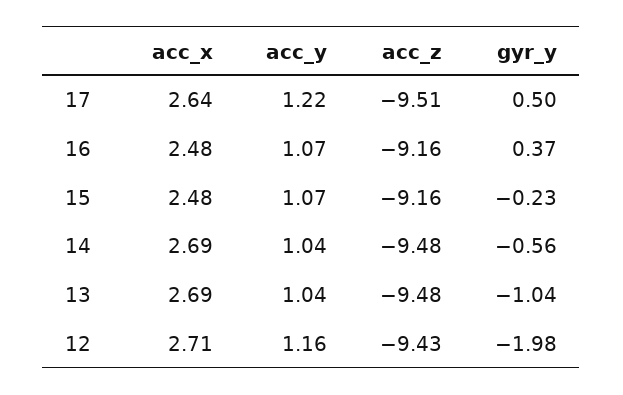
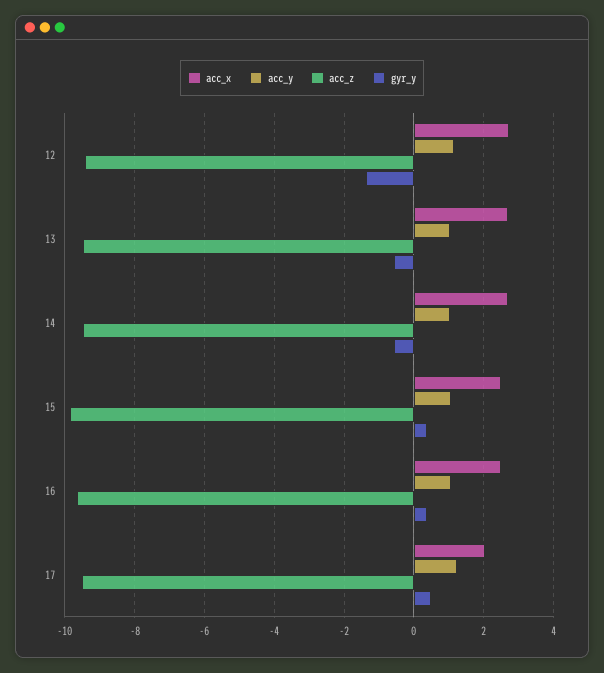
acc_x, 17: 2.64 -> 2
acc_z, 16: -9.16 -> -9.6
acc_z, 15: -9.16 -> -9.8
gyr_y, 15: -0.23 -> 0.4
gyr_y, 13: -1.04 -> -0.6
gyr_y, 12: -1.98 -> -1.4

